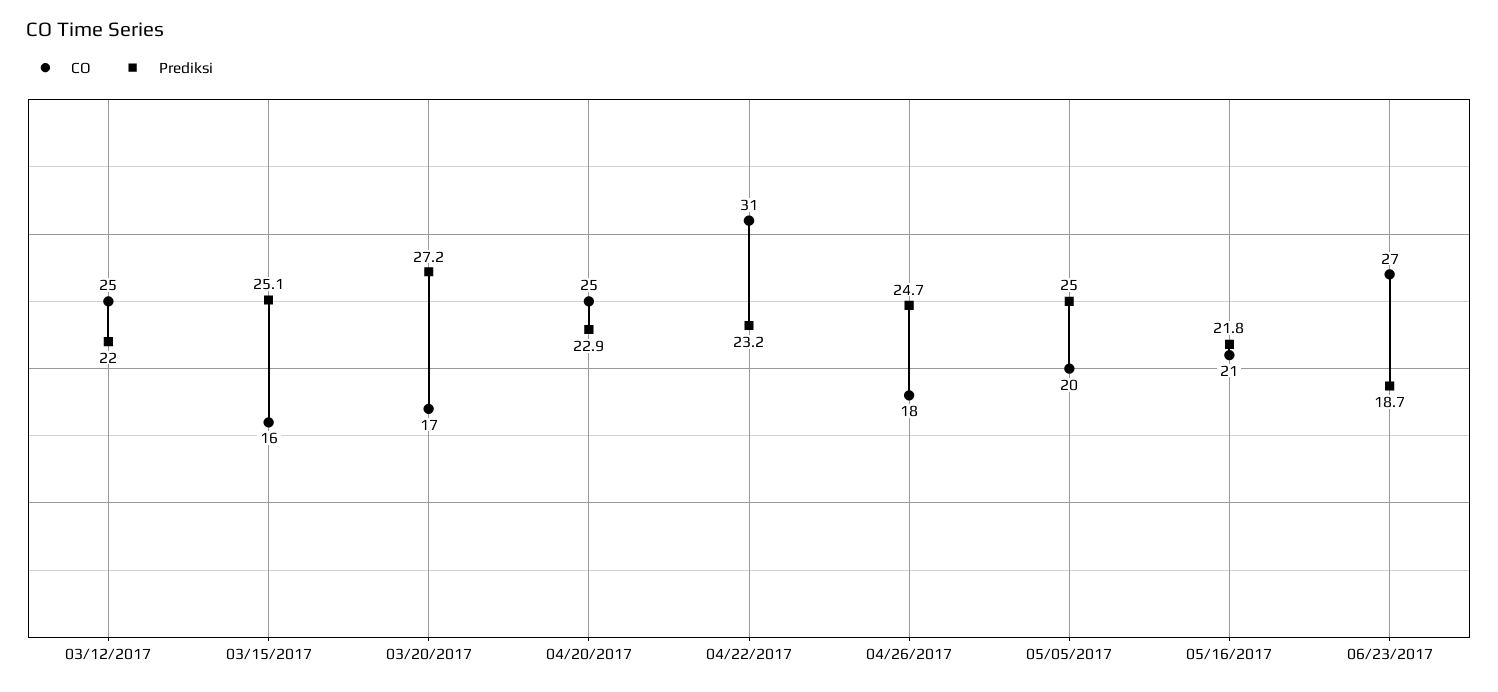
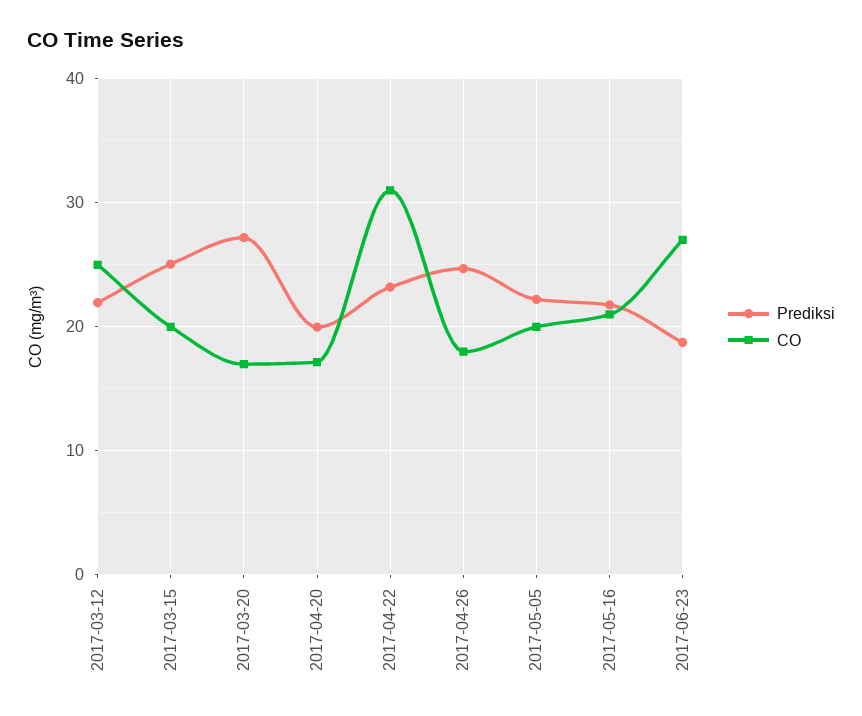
CO, 03/15/2017: 16 -> 20
CO, 04/20/2017: 25 -> 17
Prediksi, 04/20/2017: 22.9 -> 20
Prediksi, 05/05/2017: 25 -> 22

